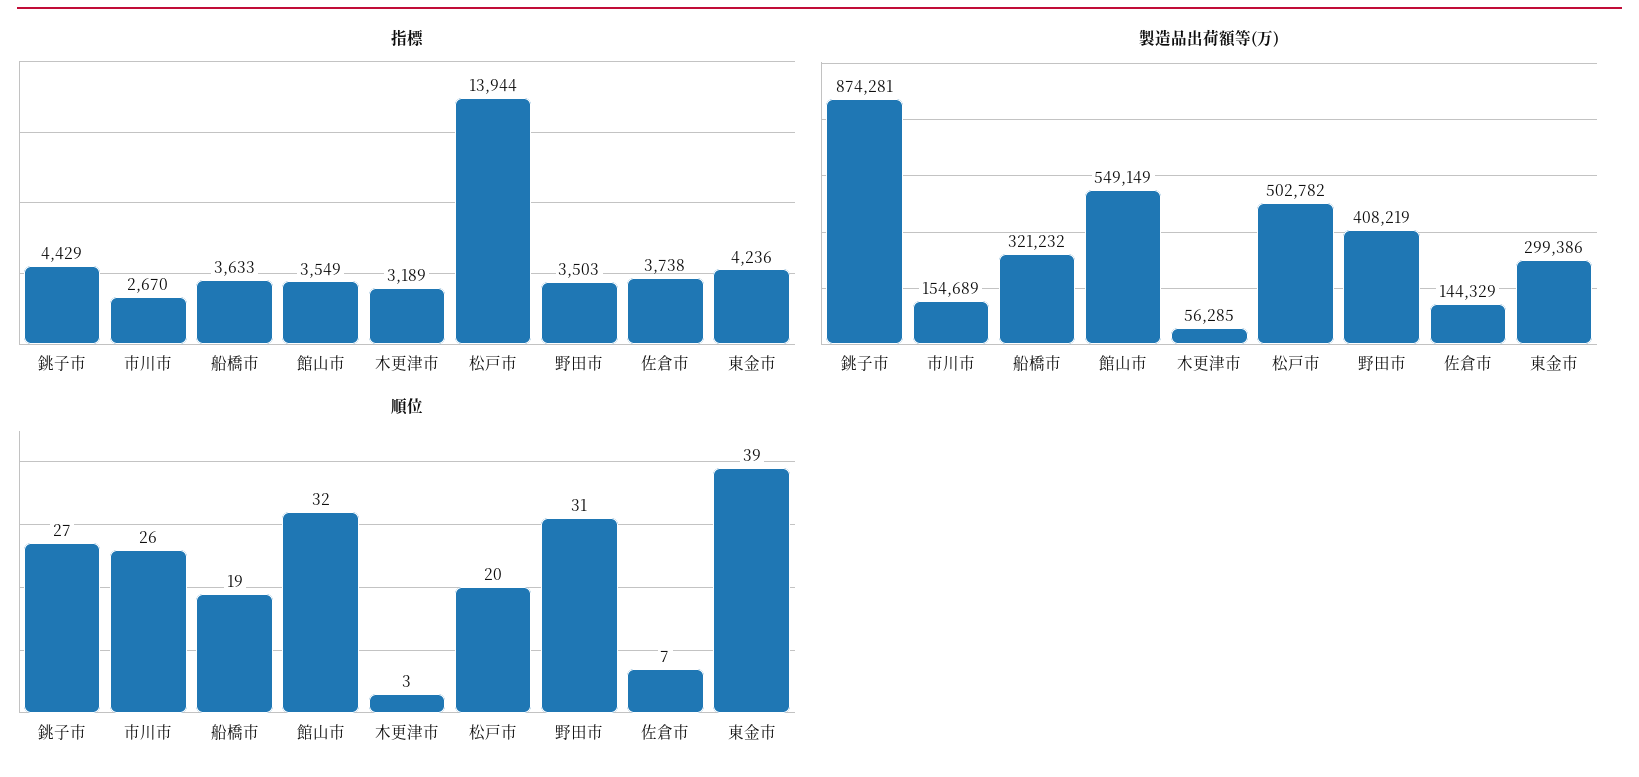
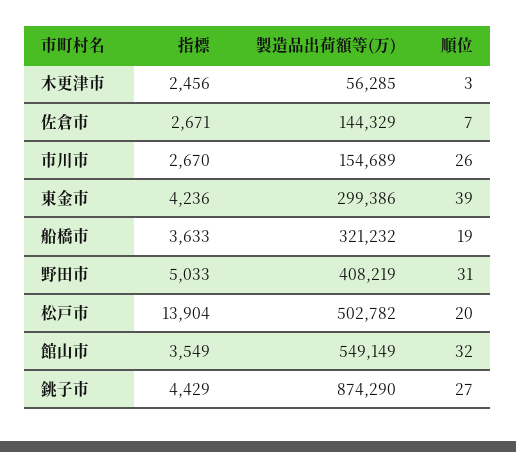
指標, 木更津市: 3189 -> 2456
指標, 松戸市: 13944 -> 13904
指標, 野田市: 3503 -> 5033
指標, 佐倉市: 3738 -> 2671
製造品出荷額等(万), 銚子市: 874281 -> 874290

